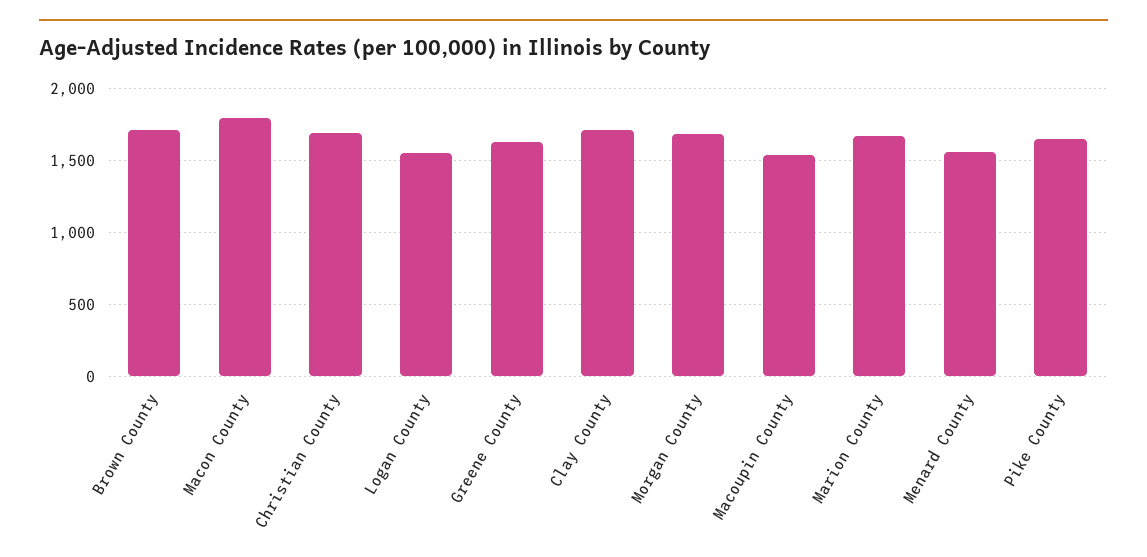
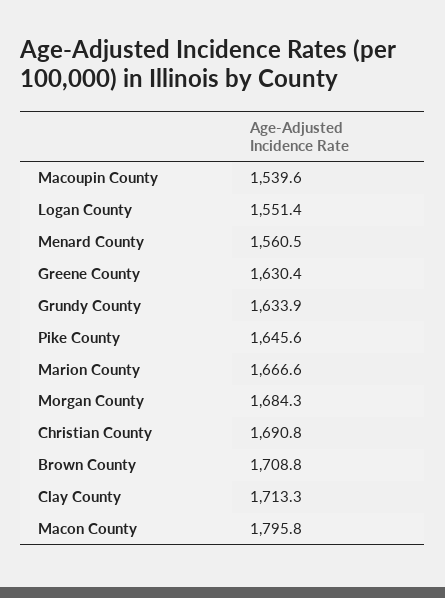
Grundy County: none -> 1633.9

